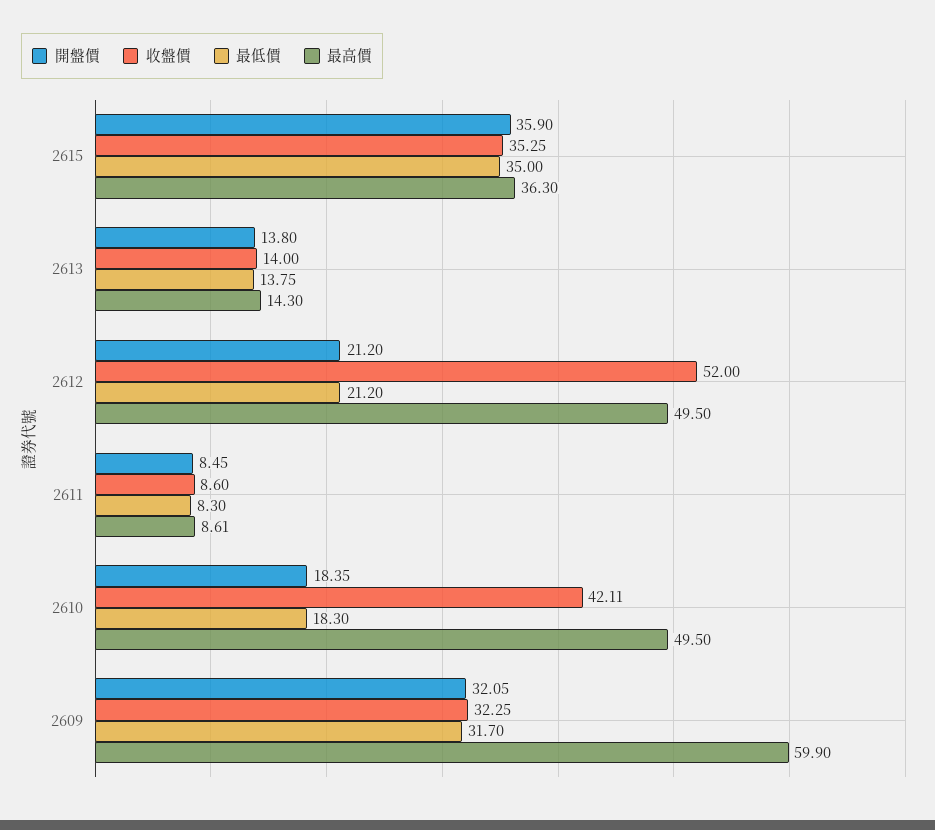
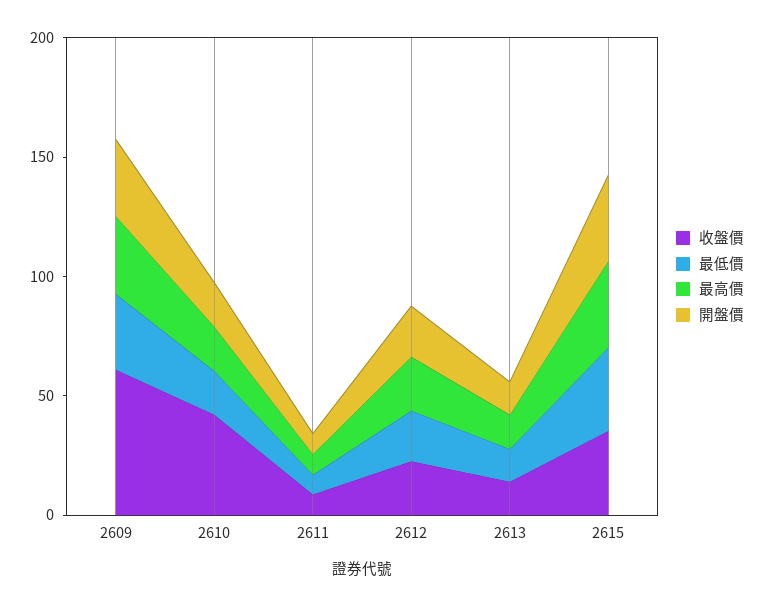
收盤價, 2612: 52 -> 20
最高價, 2612: 49.5 -> 20
最高價, 2610: 49.5 -> 20
收盤價, 2609: 32.25 -> 60
最高價, 2609: 59.9 -> 30

